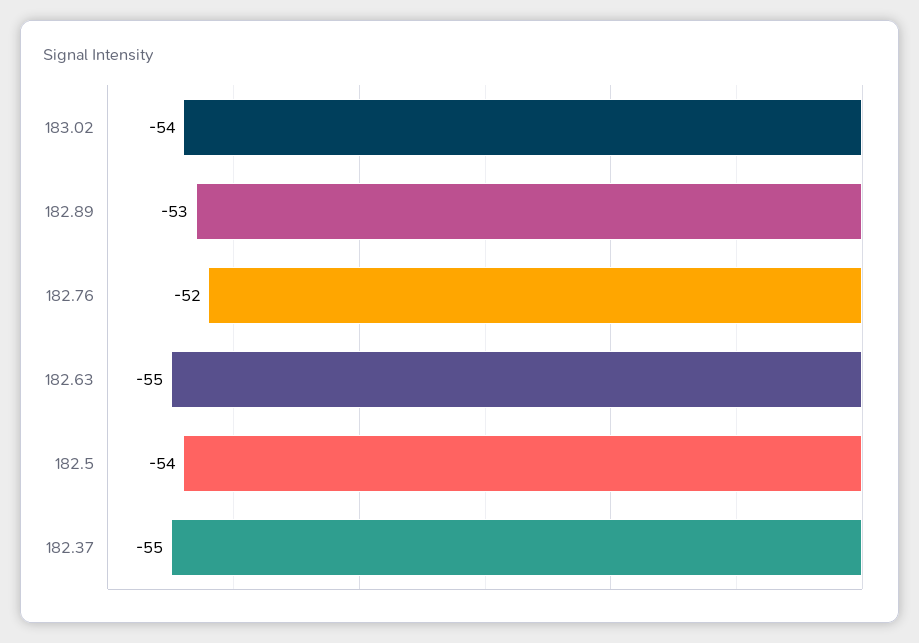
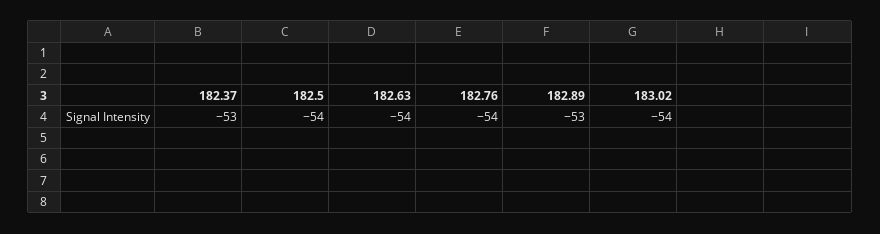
182.76: -52 -> -54
182.63: -55 -> -54
182.37: -55 -> -53

